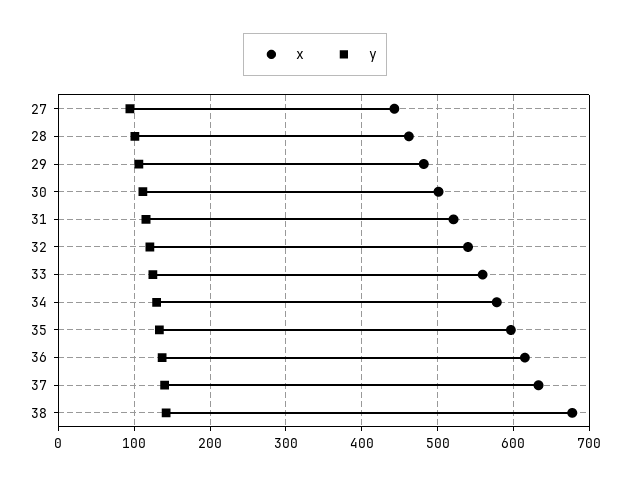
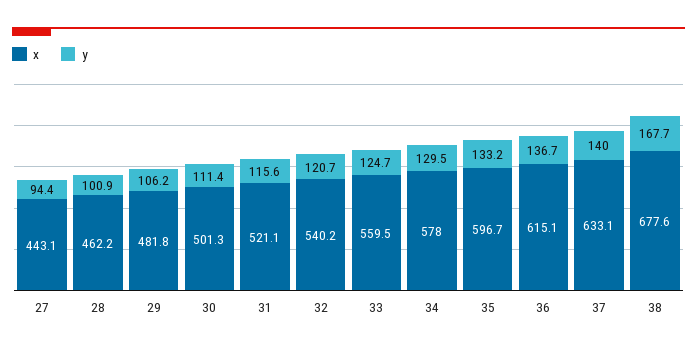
y, 38: 140 -> 167.7

